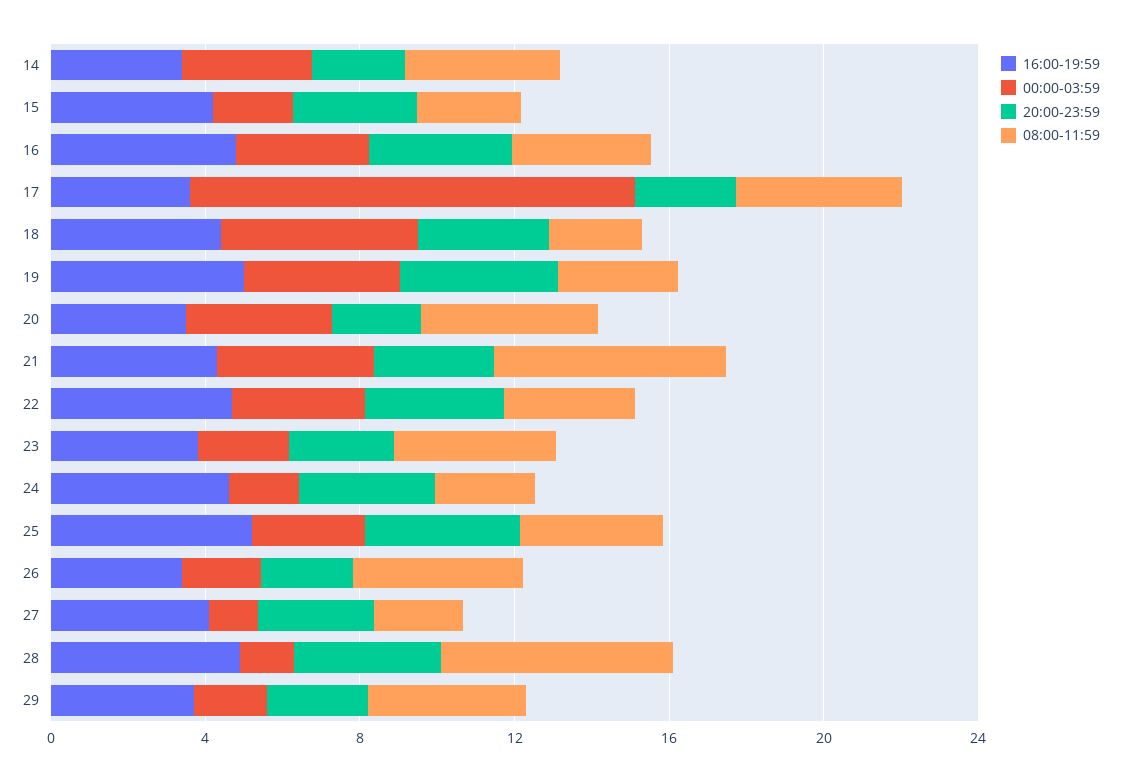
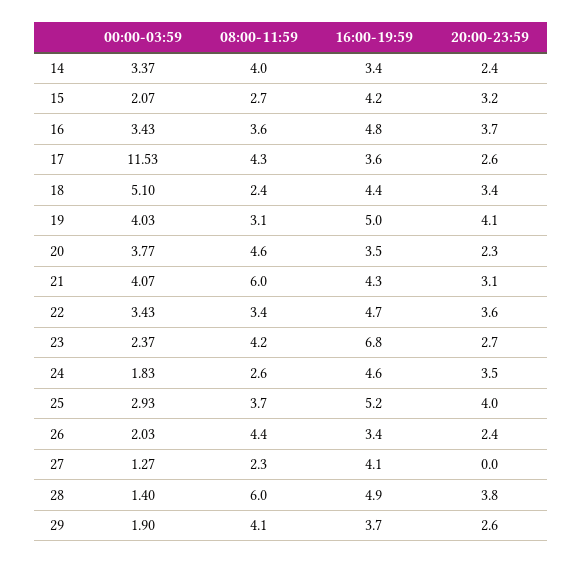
16:00-19:59, 23: 4 -> 6.8
20:00-23:59, 27: 3 -> 0

